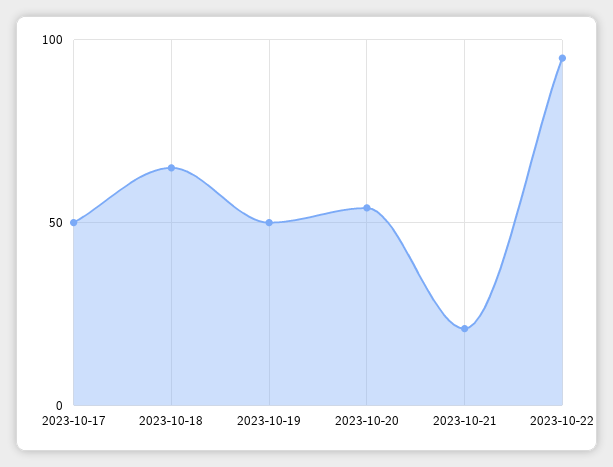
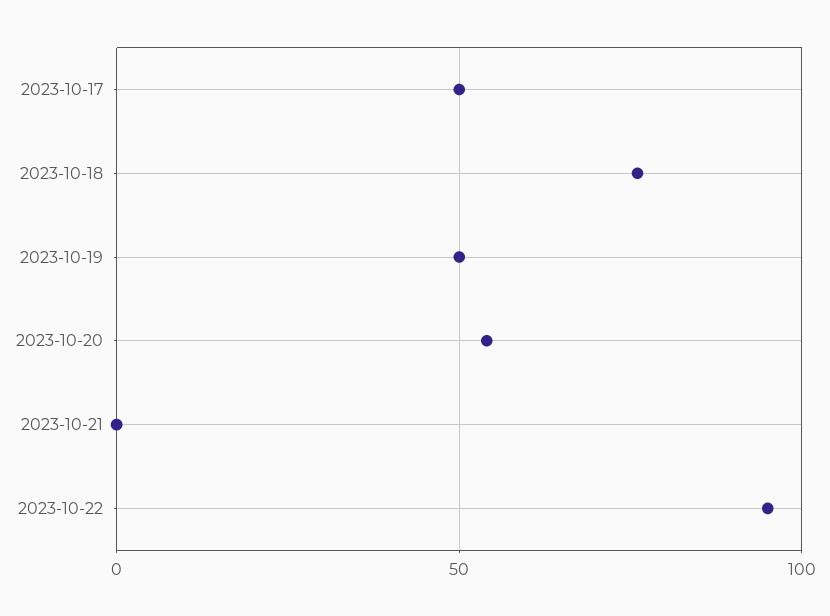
2023-10-18: 65 -> 75
2023-10-21: 20 -> 0

